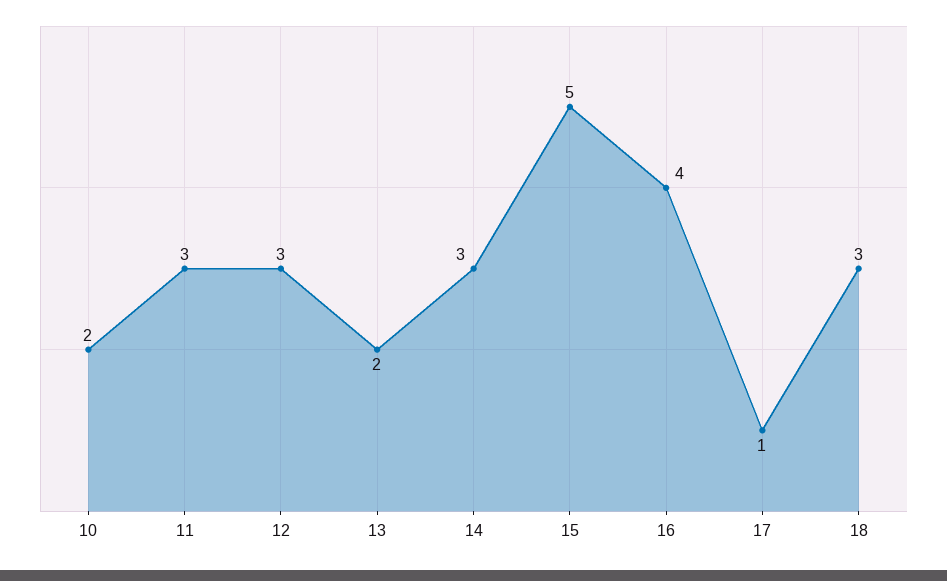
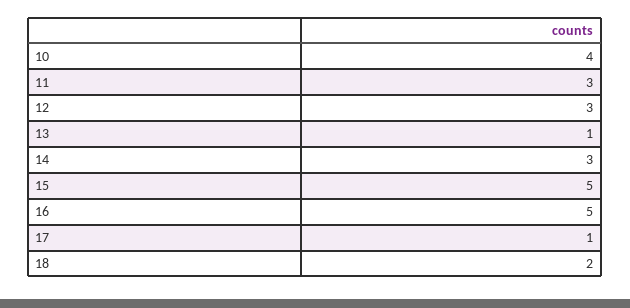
10: 2 -> 4
13: 2 -> 1
16: 4 -> 5
18: 3 -> 2

